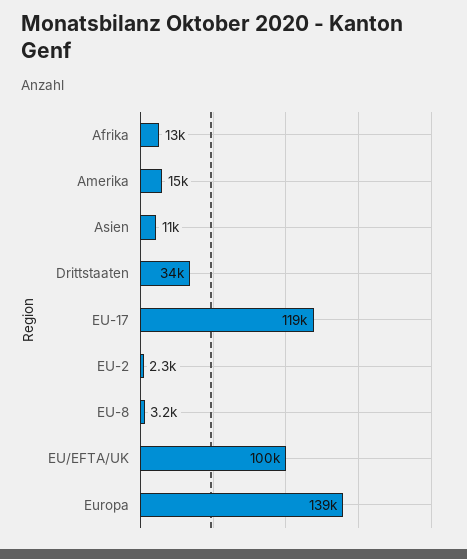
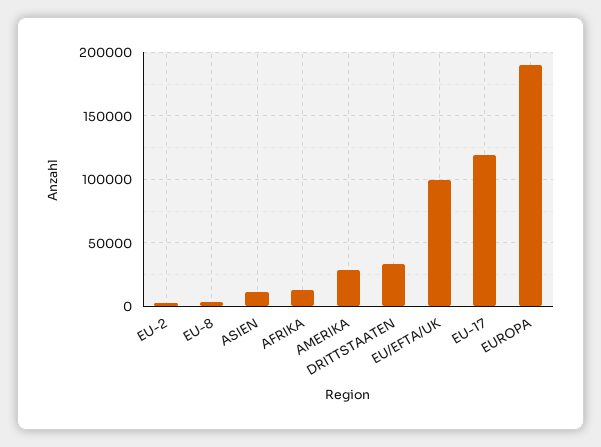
Amerika: 15000 -> 30000
Europa: 139000 -> 190000

